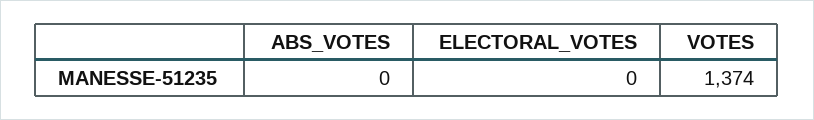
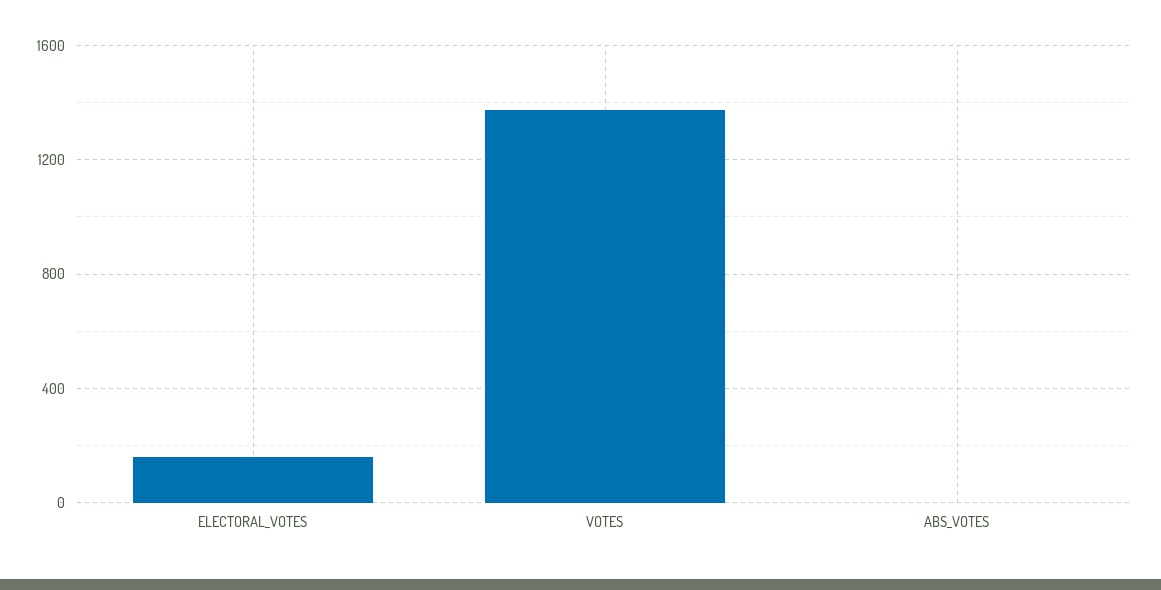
ELECTORAL_VOTES: 0 -> 150

